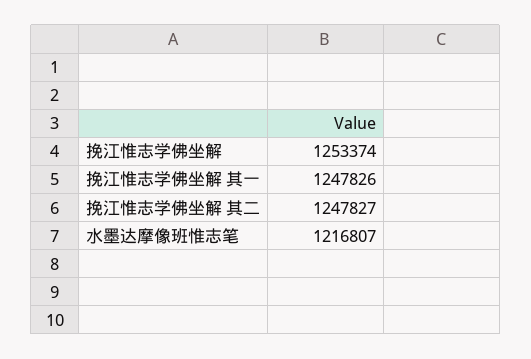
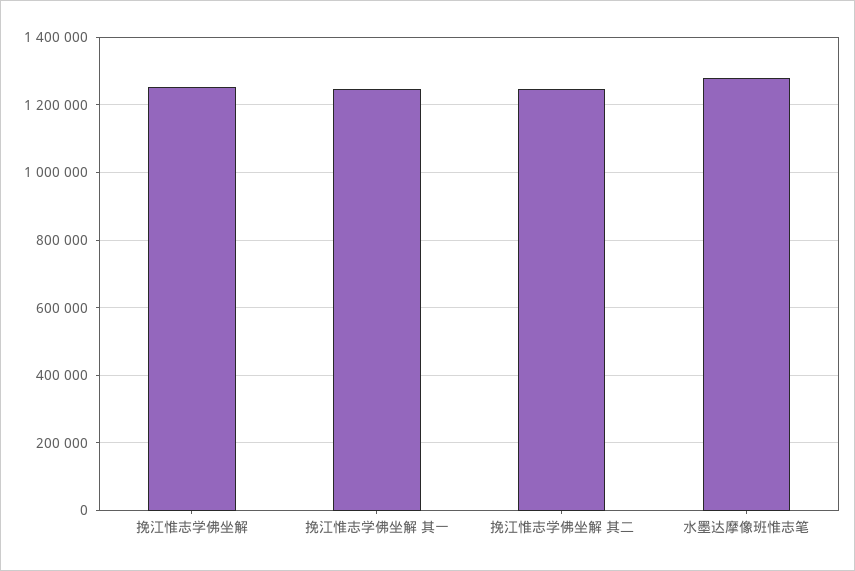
水墨达摩像班惟志笔: 1216807 -> 1280000

